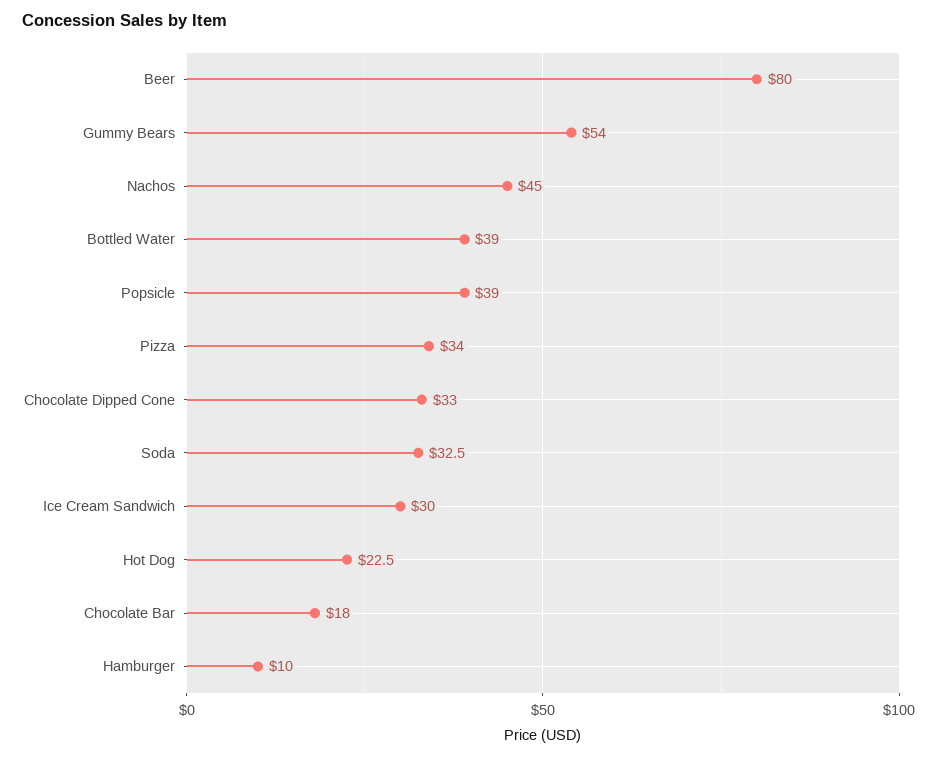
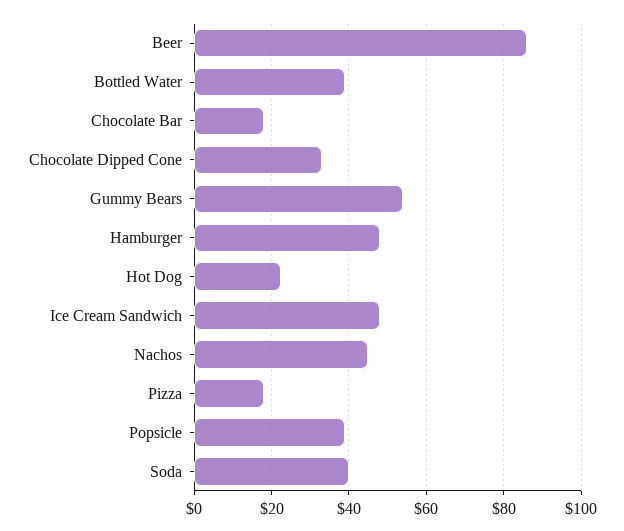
Beer: 80 -> 86
Pizza: 34 -> 18
Soda: 32.5 -> 40
Ice Cream Sandwich: 30 -> 48
Hamburger: 10 -> 48

